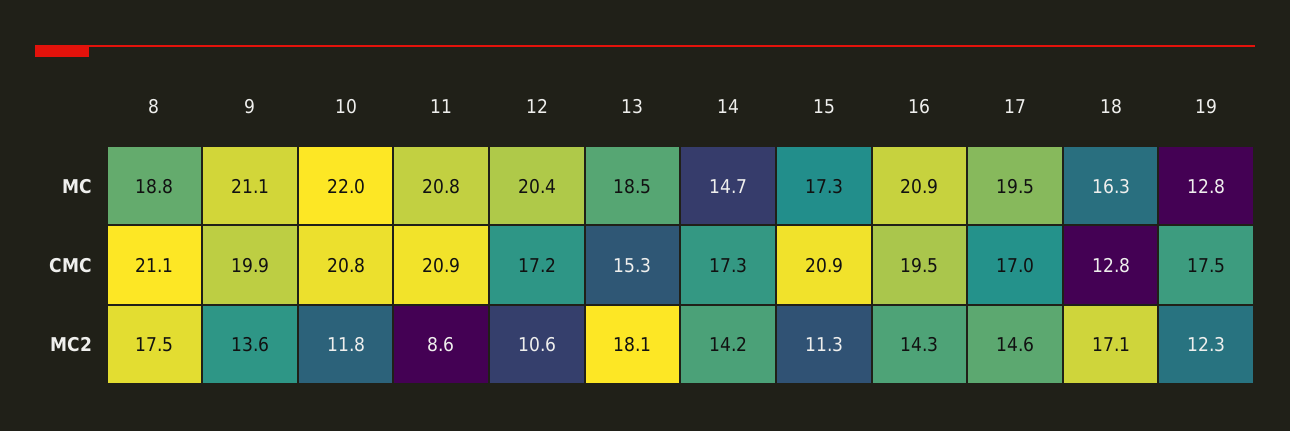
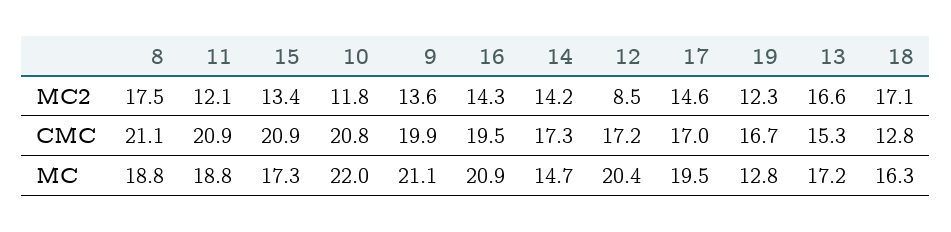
11, MC: 20.8 -> 18.8
13, MC: 18.5 -> 17.2
19, CMC: 17.5 -> 16.7
11, MC2: 8.6 -> 12.1
12, MC2: 10.6 -> 8.5
13, MC2: 18.1 -> 16.6
15, MC2: 11.3 -> 13.4

